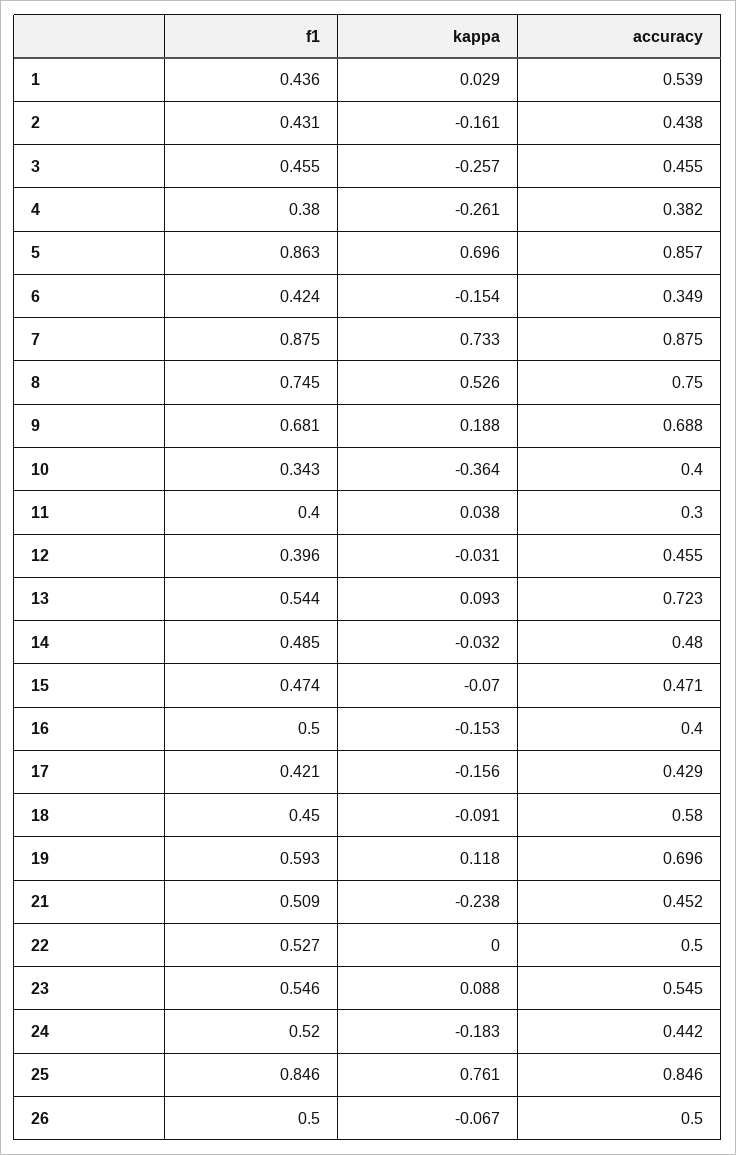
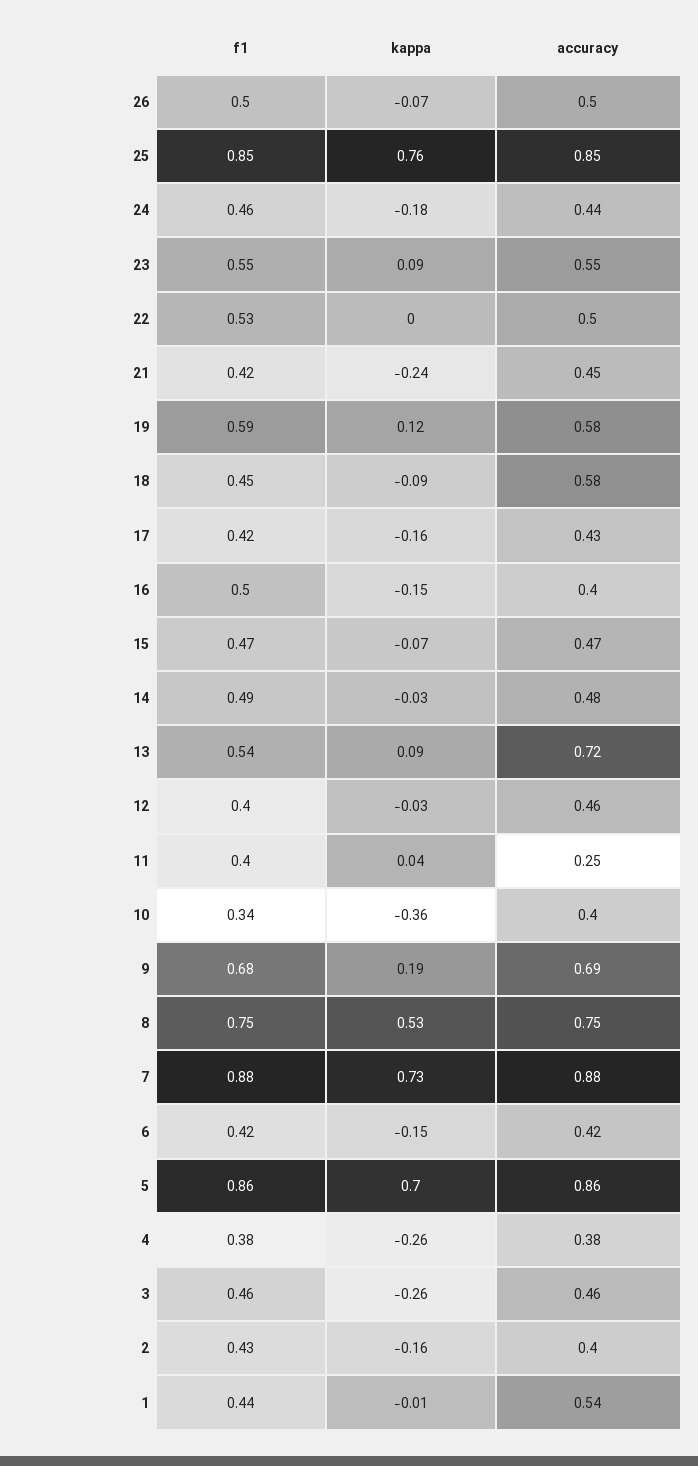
kappa, 1: 0.029 -> -0.01
accuracy, 2: 0.438 -> 0.4
accuracy, 6: 0.349 -> 0.42
accuracy, 11: 0.3 -> 0.25
accuracy, 19: 0.696 -> 0.58
f1, 21: 0.509 -> 0.42
f1, 24: 0.52 -> 0.46

